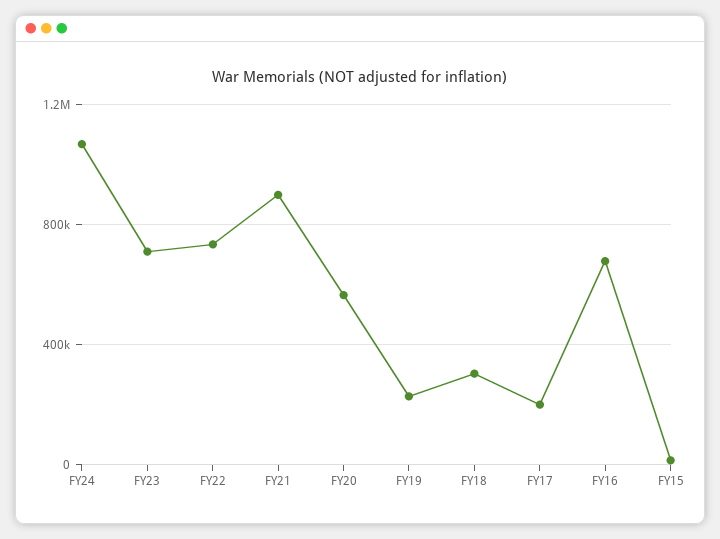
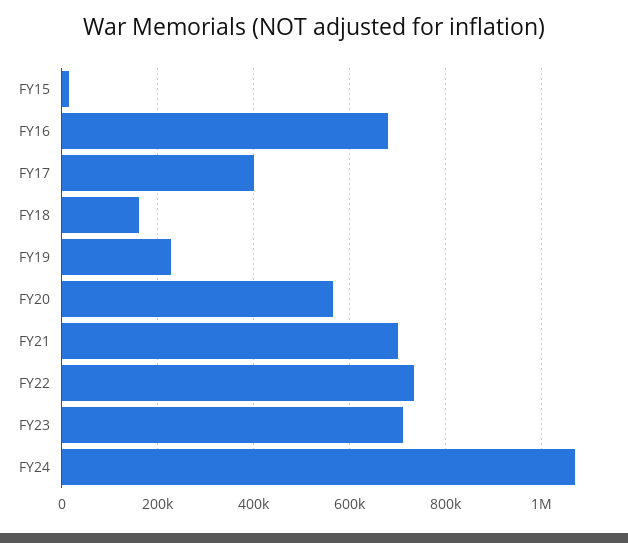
FY21: 900000 -> 700000
FY18: 300000 -> 160000
FY17: 200000 -> 400000

